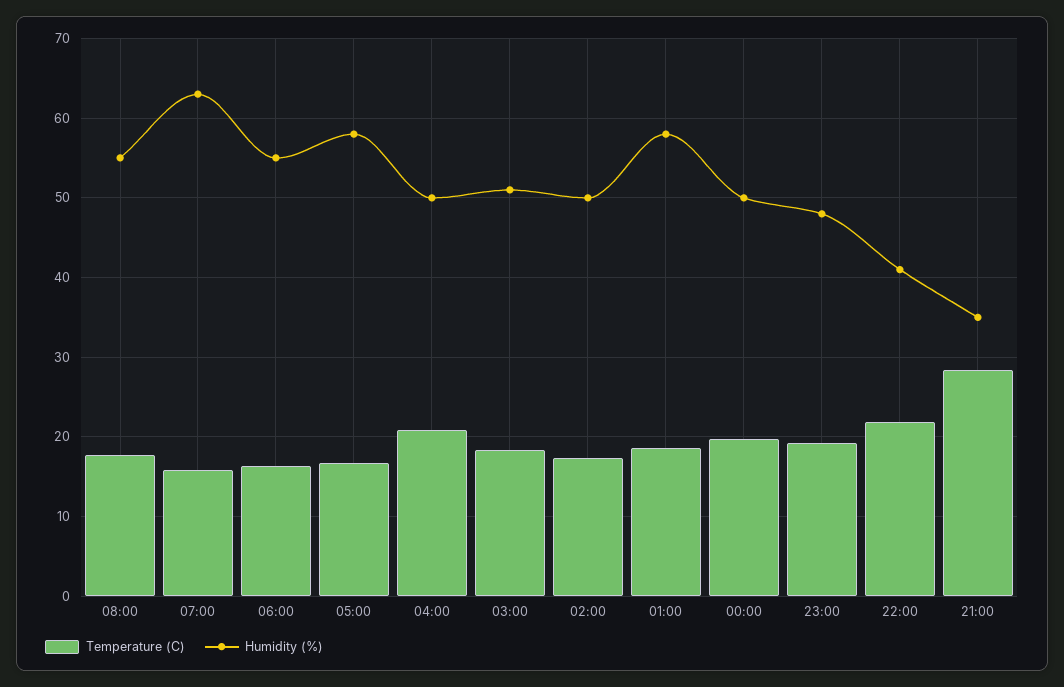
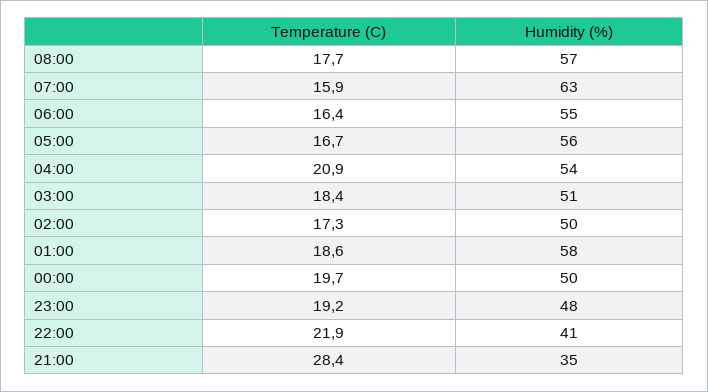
Humidity (%), 08:00: 55 -> 57
Humidity (%), 05:00: 58 -> 56
Humidity (%), 04:00: 50 -> 54

